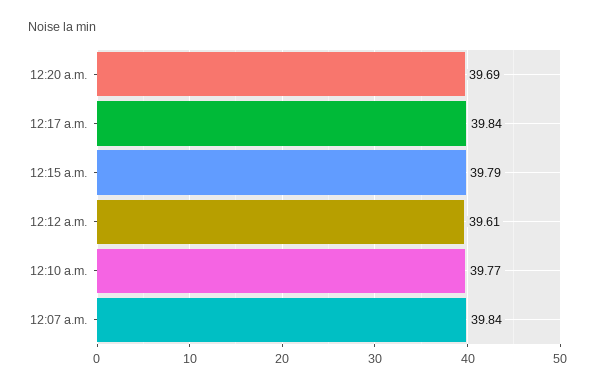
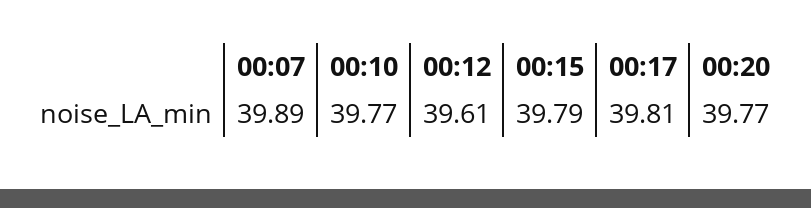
12:20 a.m.: 39.69 -> 39.77
12:17 a.m.: 39.84 -> 39.81
12:07 a.m.: 39.84 -> 39.89

